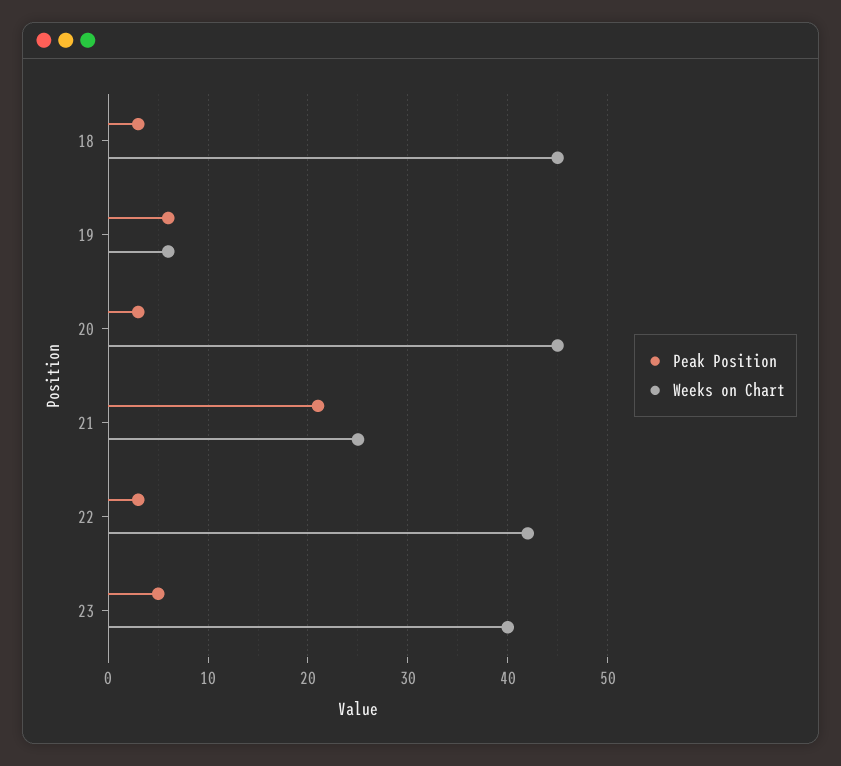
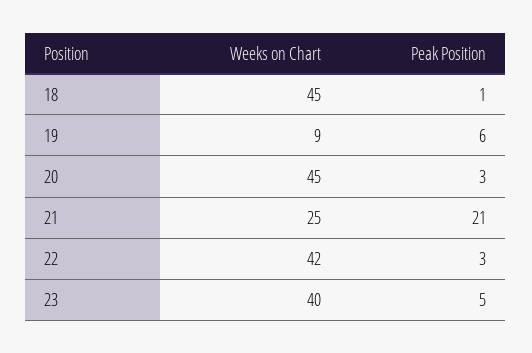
Peak Position, 18: 3 -> 1
Weeks on Chart, 19: 6 -> 9

